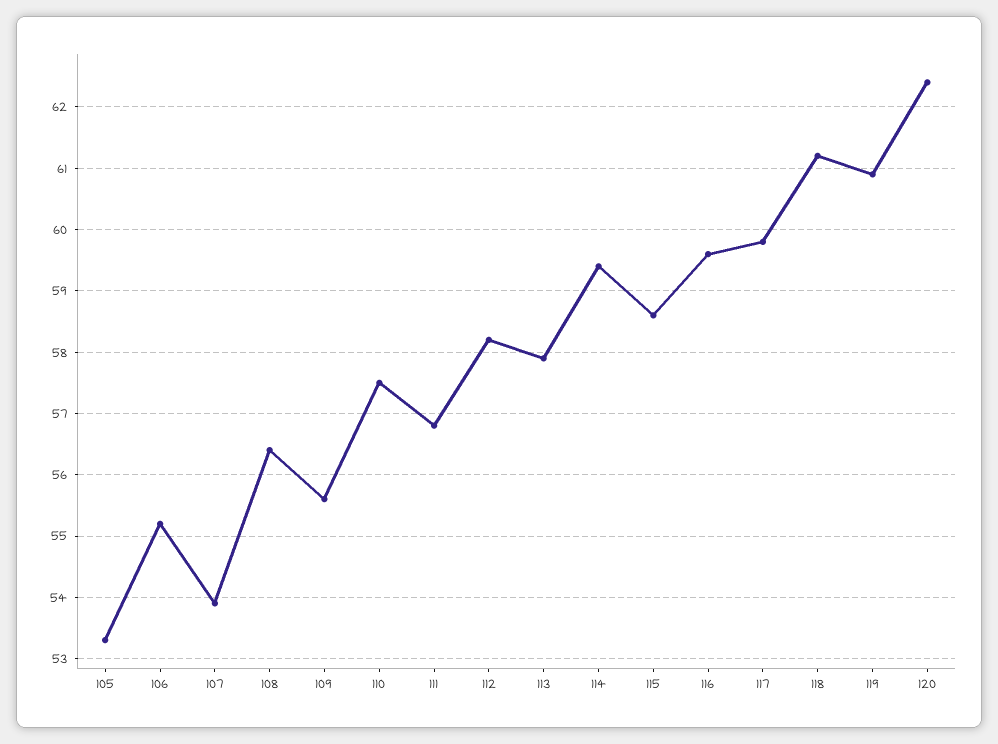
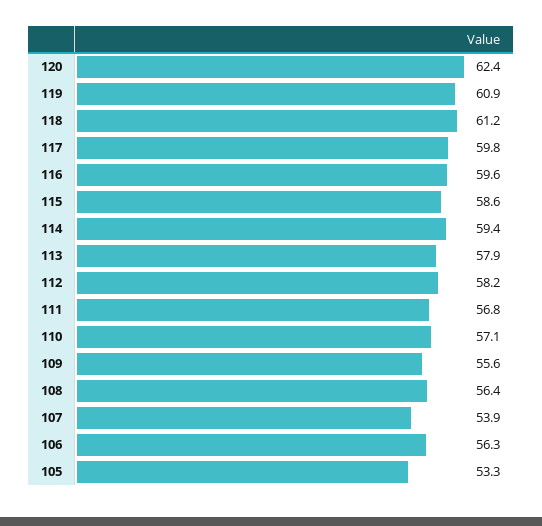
106: 55.2 -> 56.3
110: 57.5 -> 57.1

